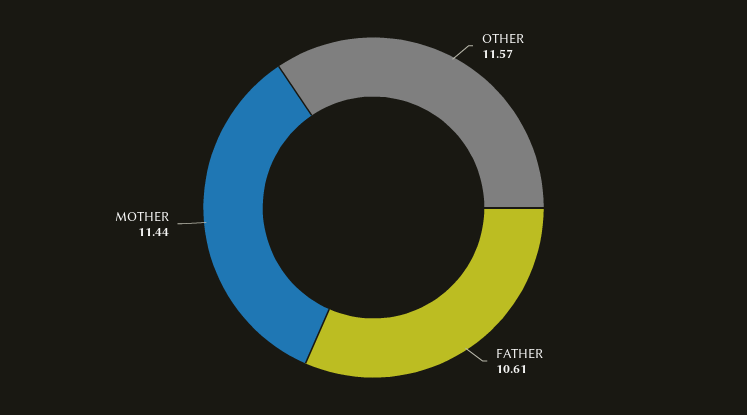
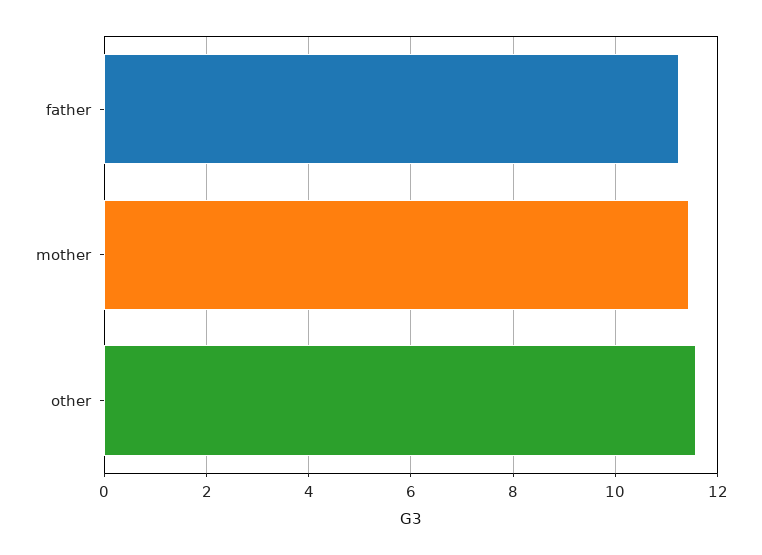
FATHER: 10.61 -> 11.2

